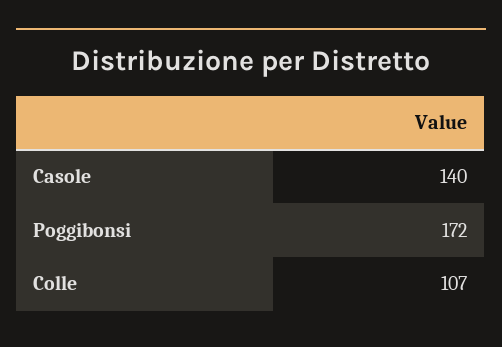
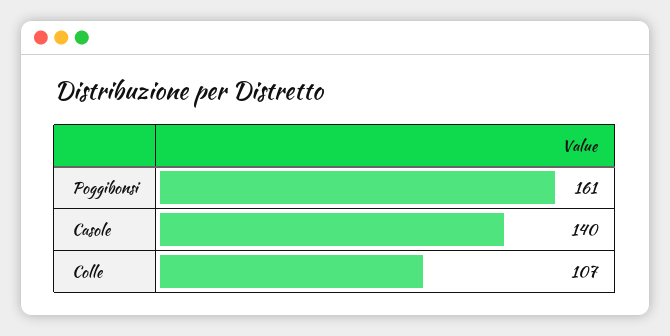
Poggibonsi: 172 -> 161

